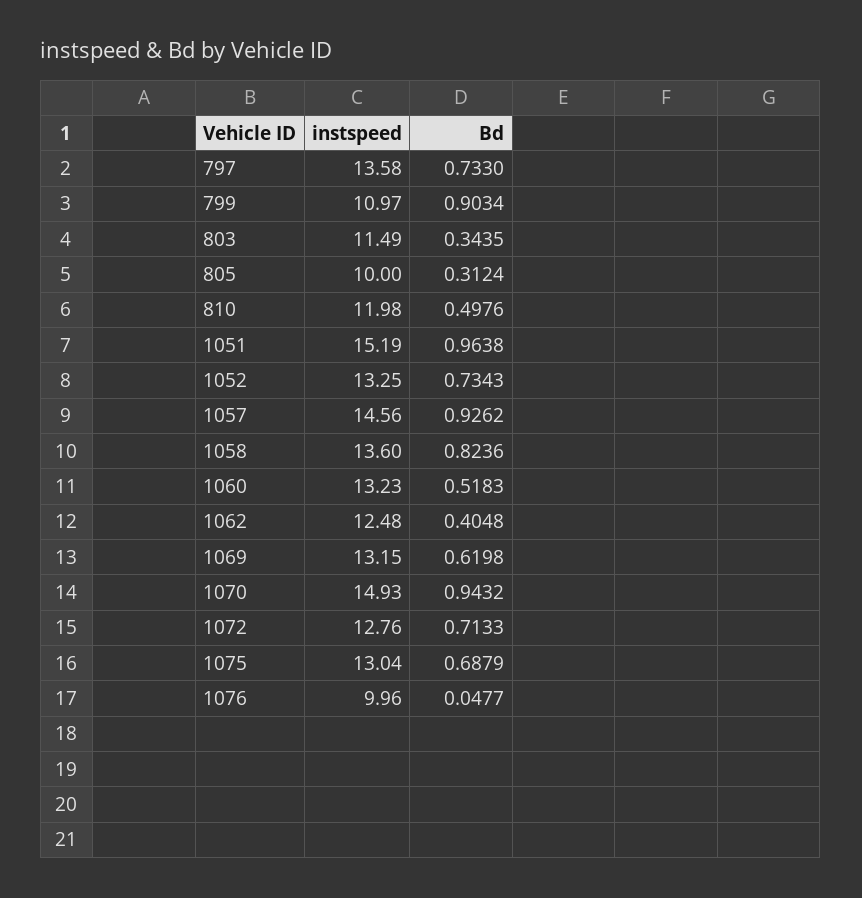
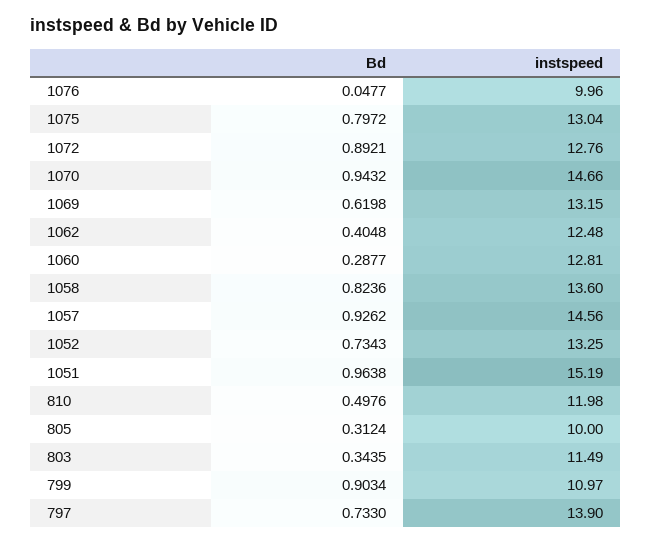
instspeed, 797: 13.58 -> 13.9
instspeed, 1060: 13.23 -> 12.81
Bd, 1060: 0.5183 -> 0.2877
instspeed, 1070: 14.93 -> 14.66
Bd, 1072: 0.7133 -> 0.8921
Bd, 1075: 0.6879 -> 0.7972

